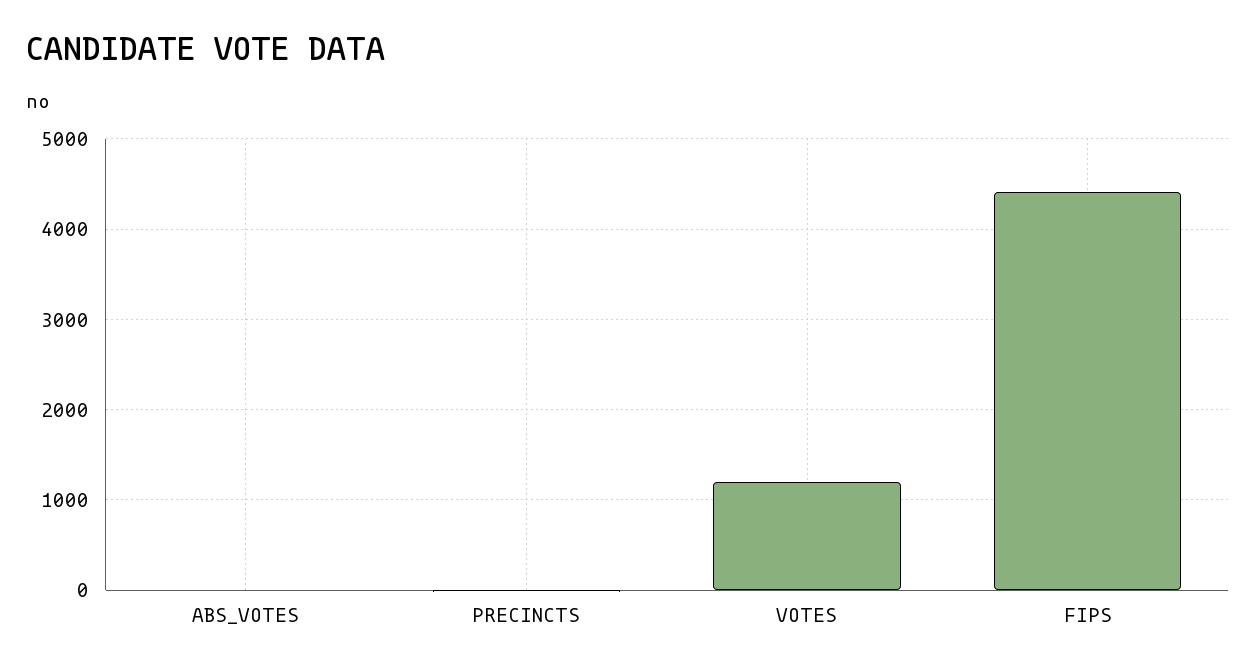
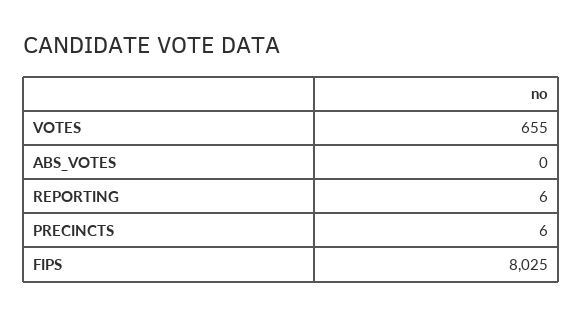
VOTES: 1200 -> 655
FIPS: 4400 -> 8025
REPORTING: none -> 6

